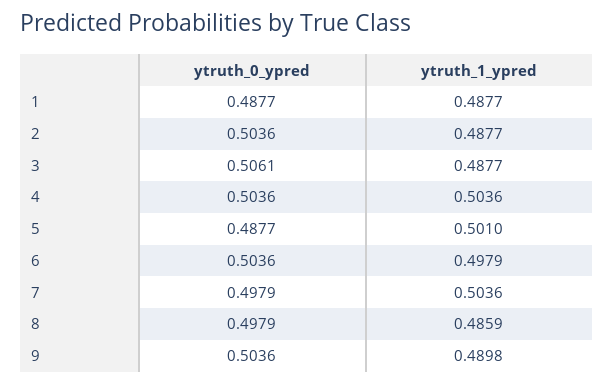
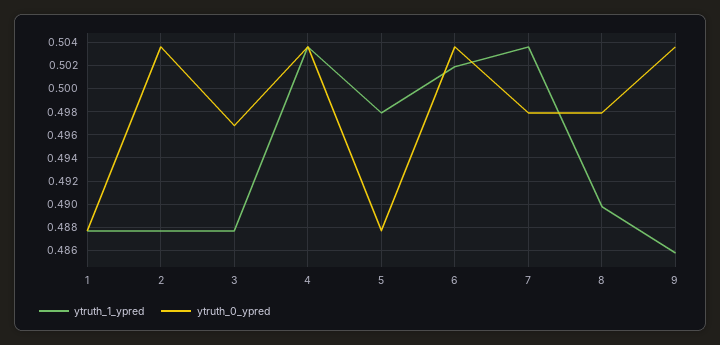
ytruth_0_ypred, 3: 0.5061 -> 0.497
ytruth_1_ypred, 5: 0.501 -> 0.498
ytruth_1_ypred, 6: 0.4979 -> 0.502
ytruth_1_ypred, 8: 0.4859 -> 0.49
ytruth_1_ypred, 9: 0.4898 -> 0.486

